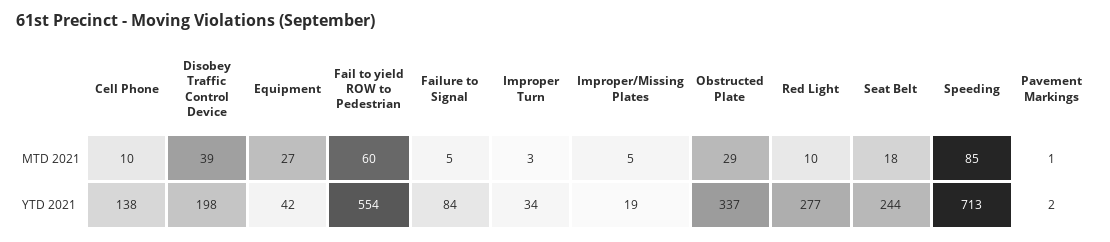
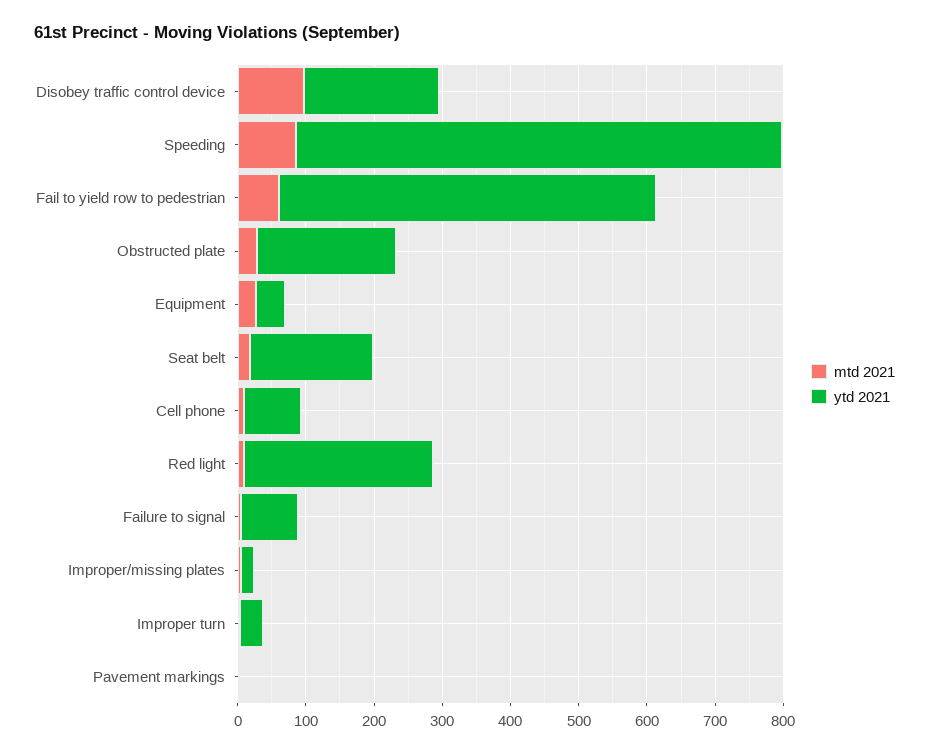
MTD 2021, Disobey Traffic Control Device: 39 -> 100
YTD 2021, Cell Phone: 138 -> 80
YTD 2021, Obstructed Plate: 337 -> 200
YTD 2021, Seat Belt: 244 -> 180

